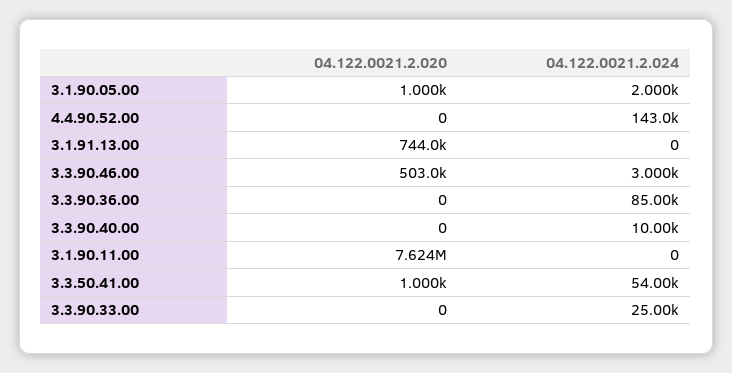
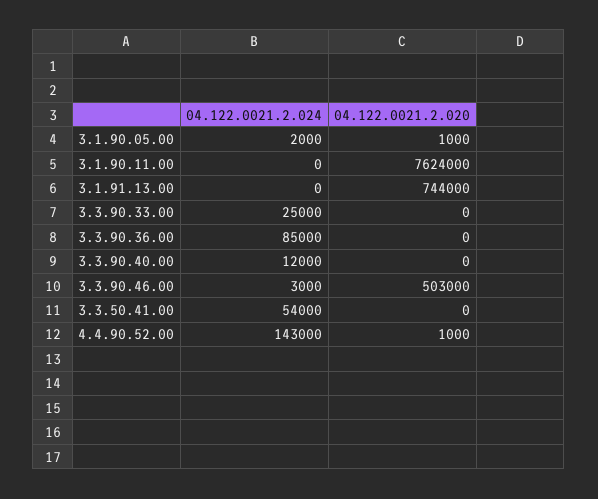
04.122.0021.2.020, 4.4.90.52.00: 0 -> 1000
04.122.0021.2.024, 3.3.90.40.00: 10000 -> 12000
04.122.0021.2.020, 3.3.50.41.00: 1000 -> 0

